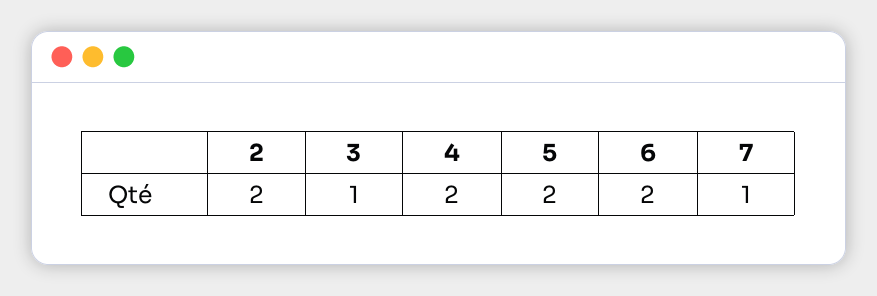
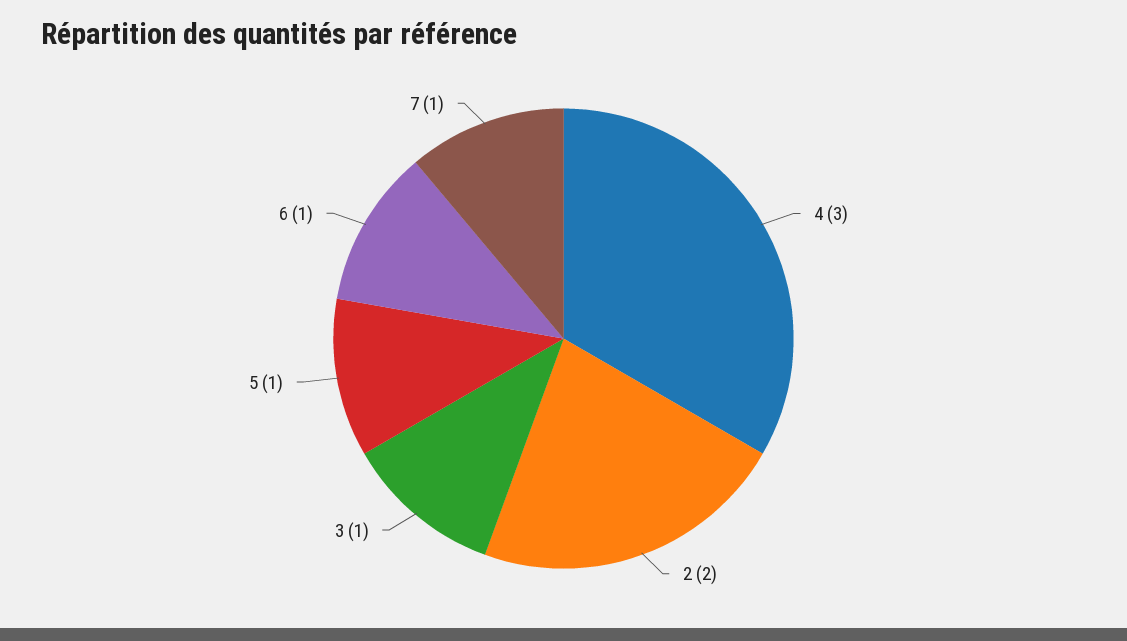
4: 2 -> 3
5: 2 -> 1
6: 2 -> 1

